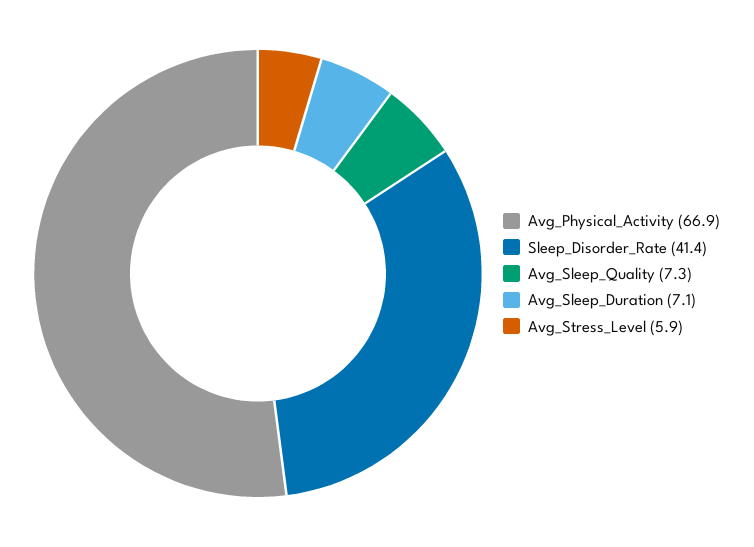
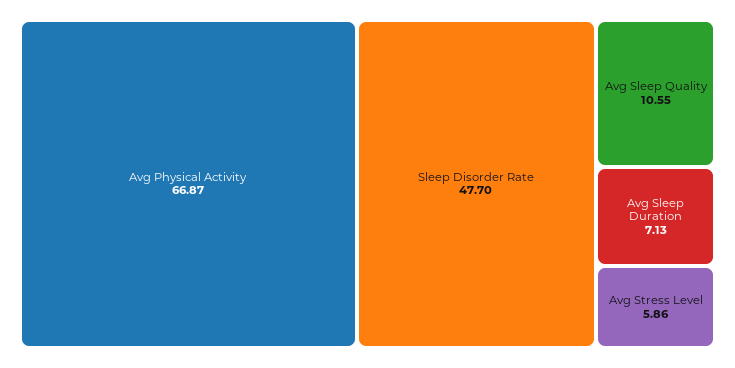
Sleep_Disorder_Rate: 41.4 -> 47.7
Avg_Sleep_Quality: 7.3 -> 10.55

